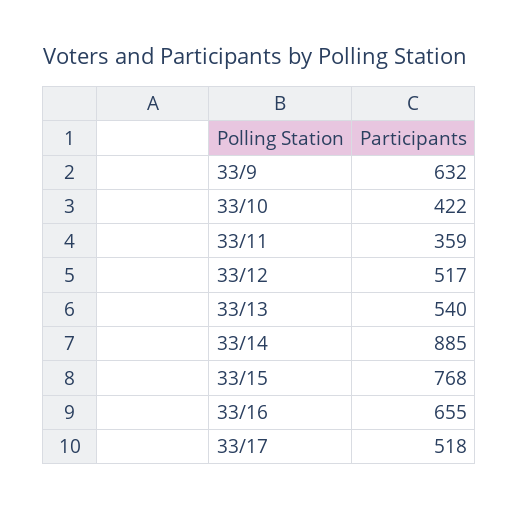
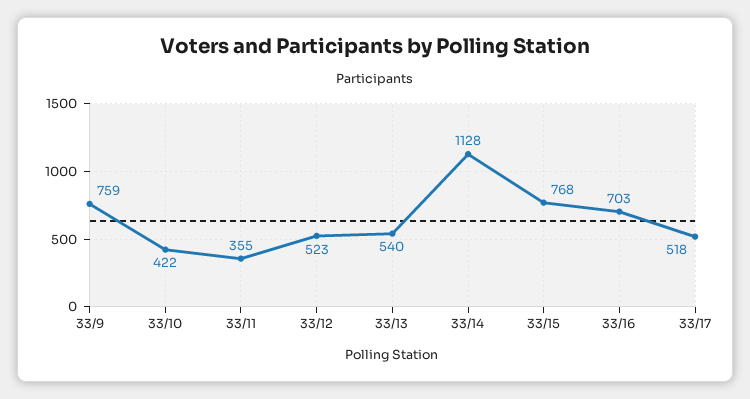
33/9: 632 -> 759
33/11: 359 -> 355
33/12: 517 -> 523
33/14: 885 -> 1128
33/16: 655 -> 703

